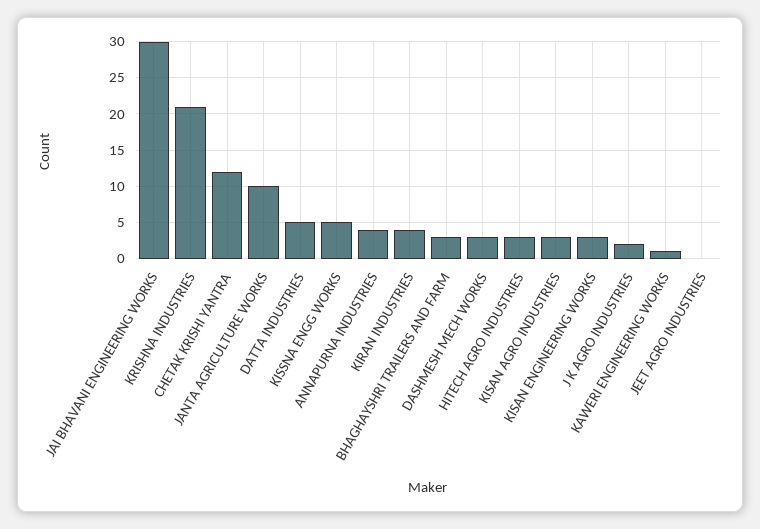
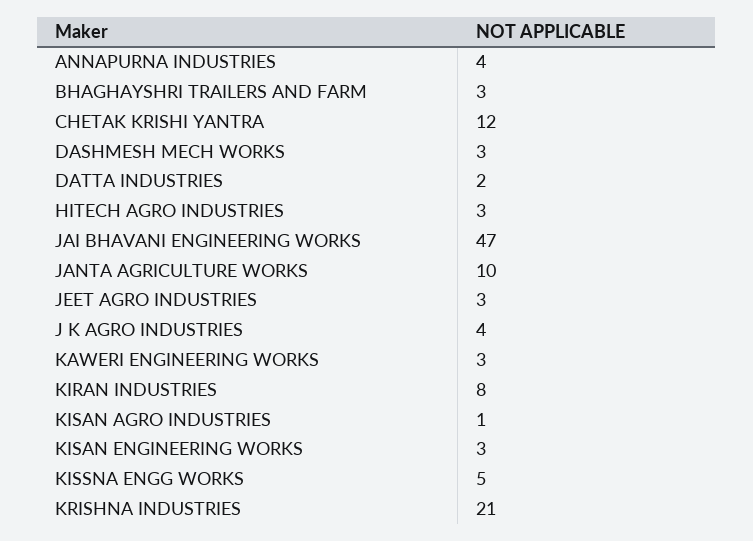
JAI BHAVANI ENGINEERING WORKS: 30 -> 47
DATTA INDUSTRIES: 5 -> 2
KIRAN INDUSTRIES: 4 -> 8
KISAN AGRO INDUSTRIES: 3 -> 1
J K AGRO INDUSTRIES: 2 -> 4
KAWERI ENGINEERING WORKS: 1 -> 3
JEET AGRO INDUSTRIES: 0 -> 3

